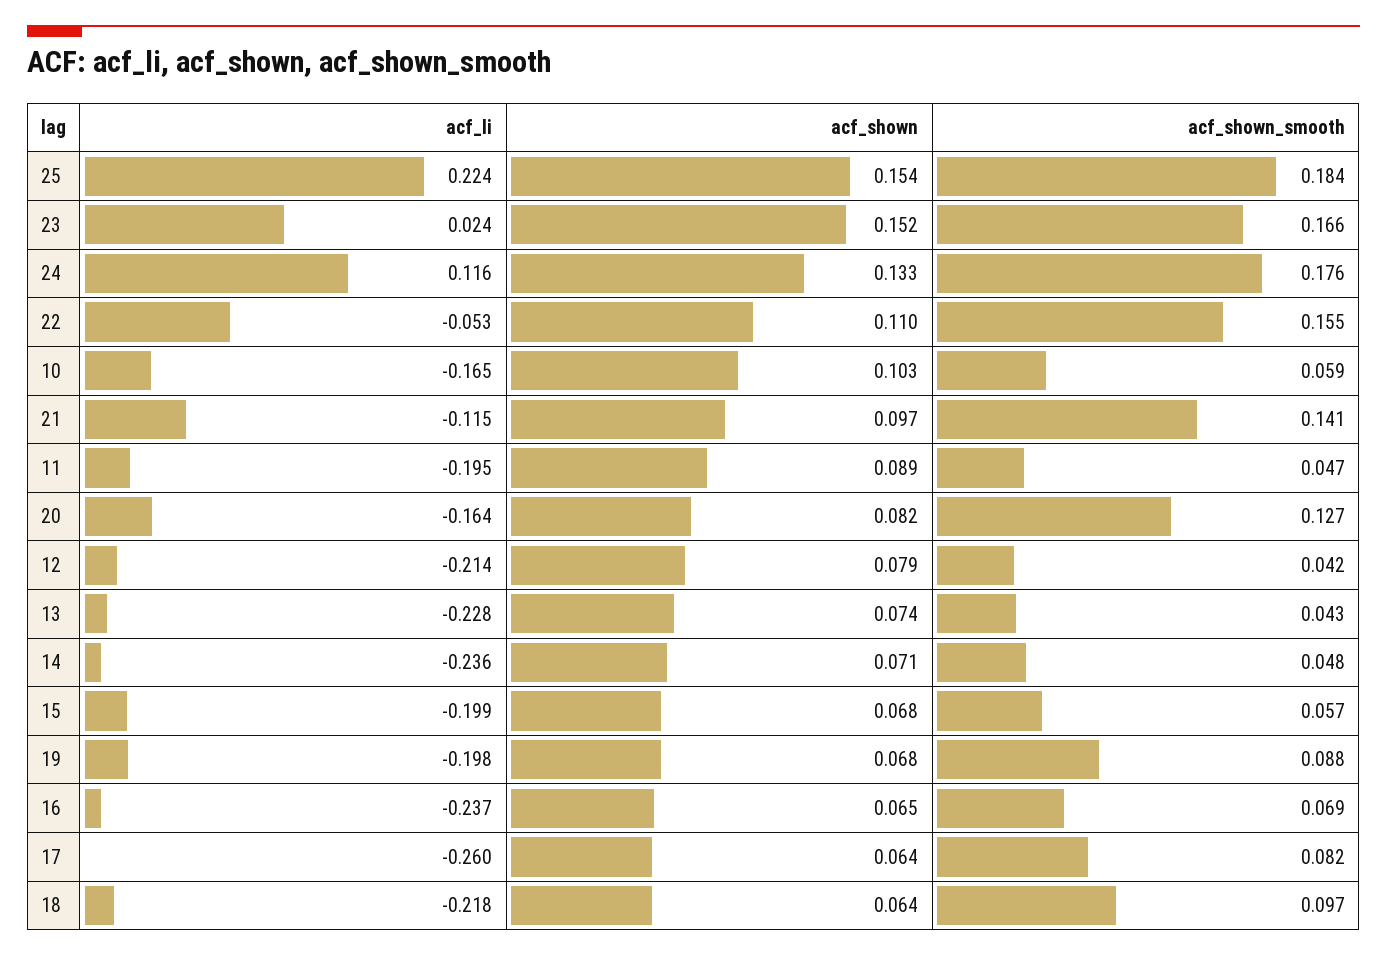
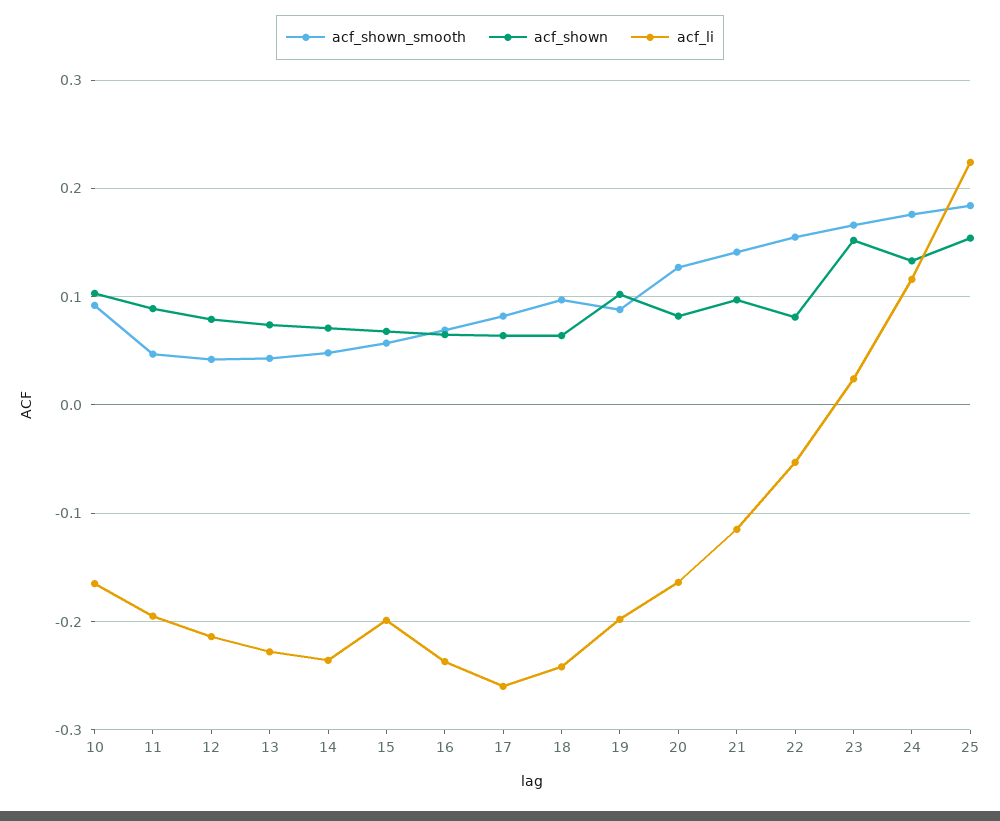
acf_shown, 22: 0.11 -> 0.08
acf_shown_smooth, 10: 0.059 -> 0.09
acf_shown, 19: 0.068 -> 0.1
acf_li, 18: -0.218 -> -0.24

